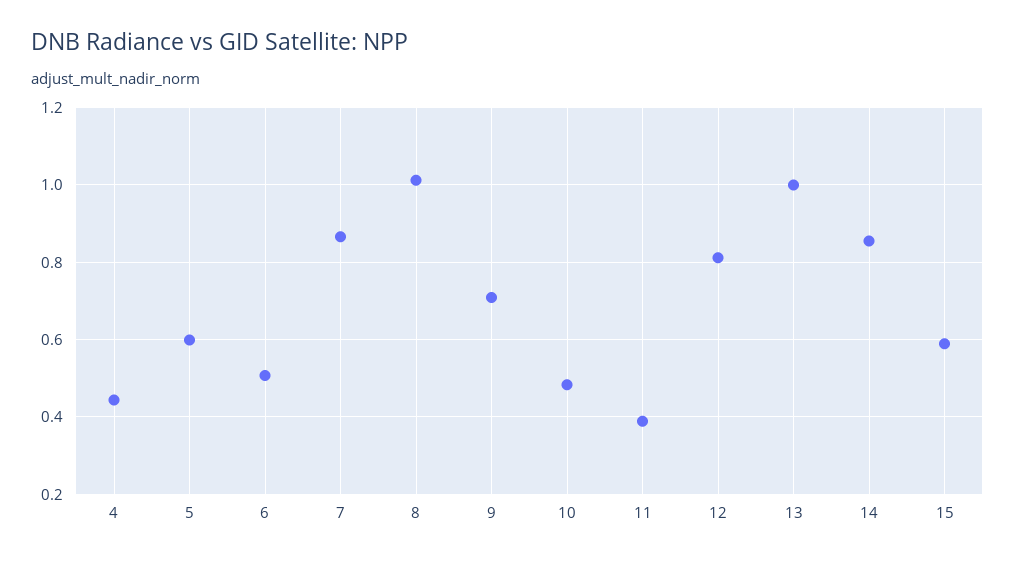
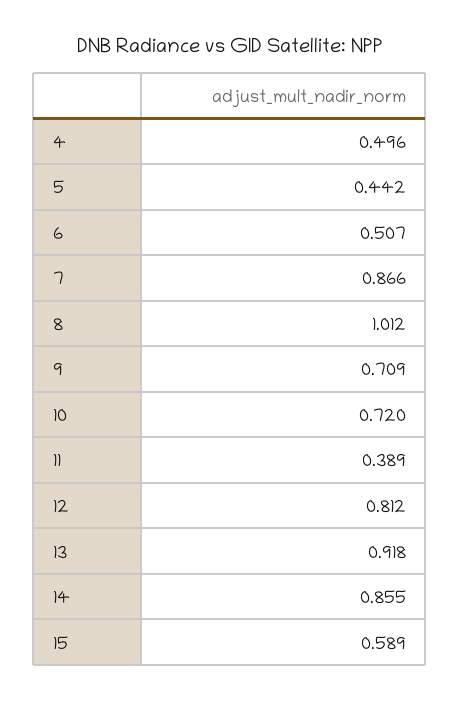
4: 0.44 -> 0.496
5: 0.6 -> 0.442
10: 0.48 -> 0.72
13: 1 -> 0.918

